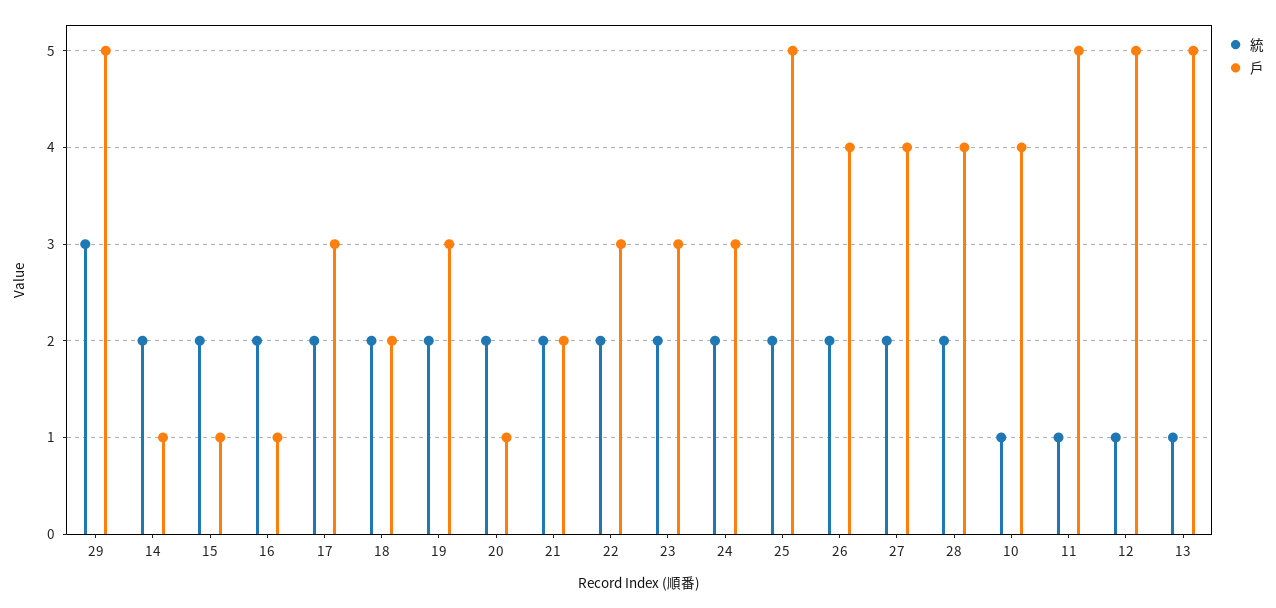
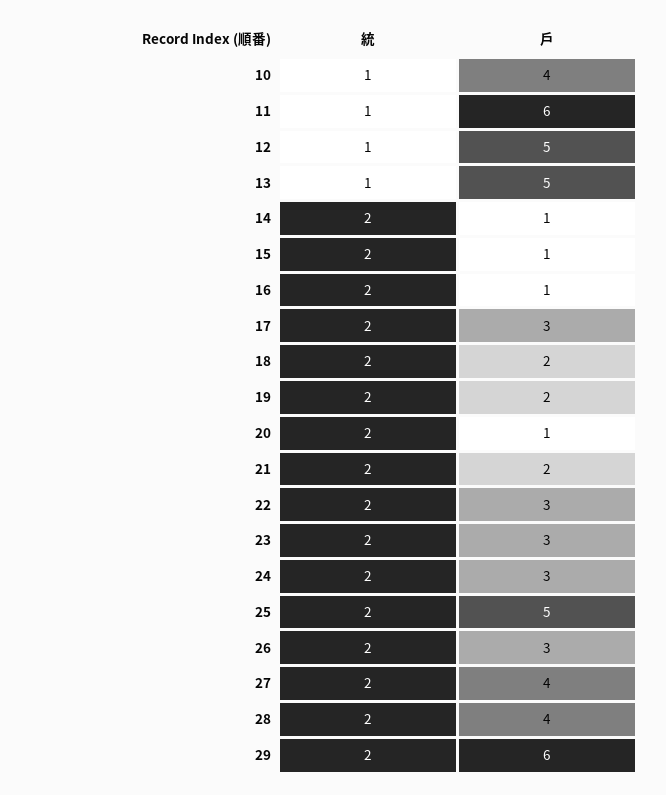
統, 29: 3 -> 2
戶, 29: 5 -> 6
戶, 19: 3 -> 2
戶, 26: 4 -> 3
戶, 11: 5 -> 6

